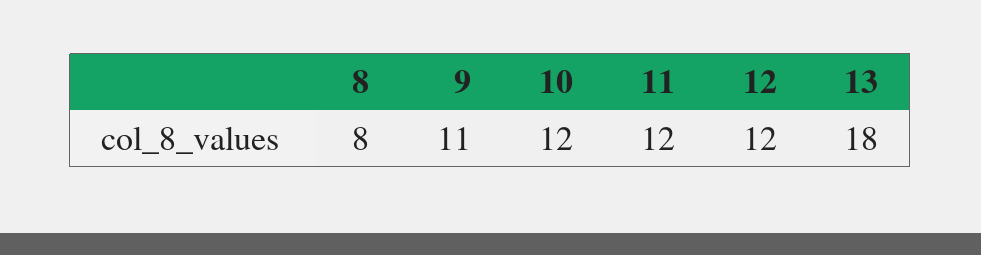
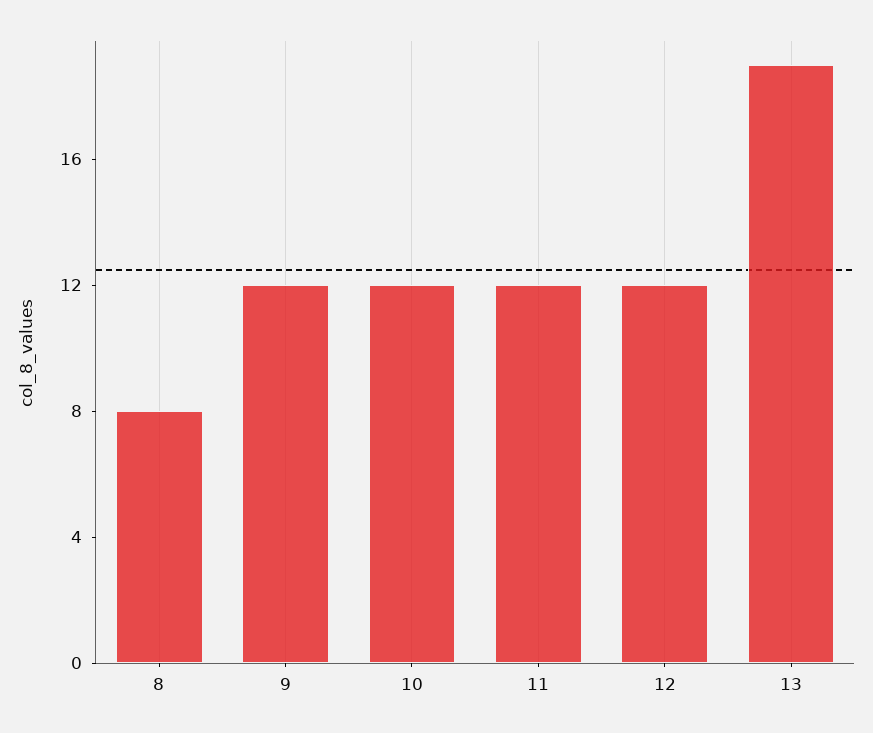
9: 11 -> 12
13: 18 -> 19

